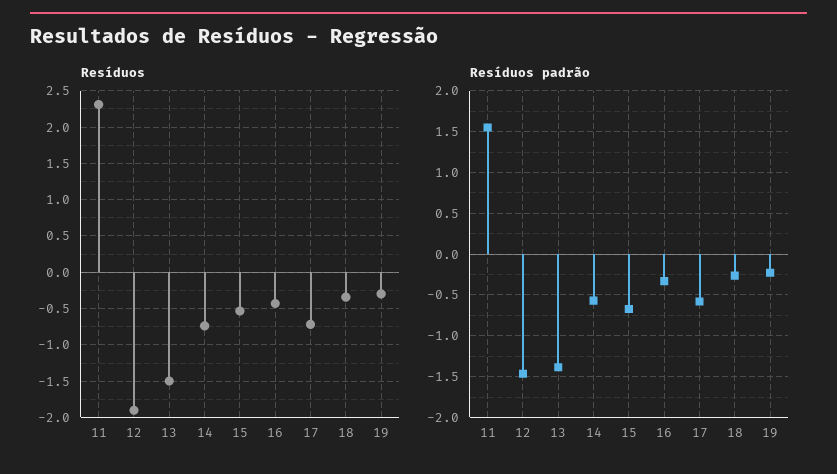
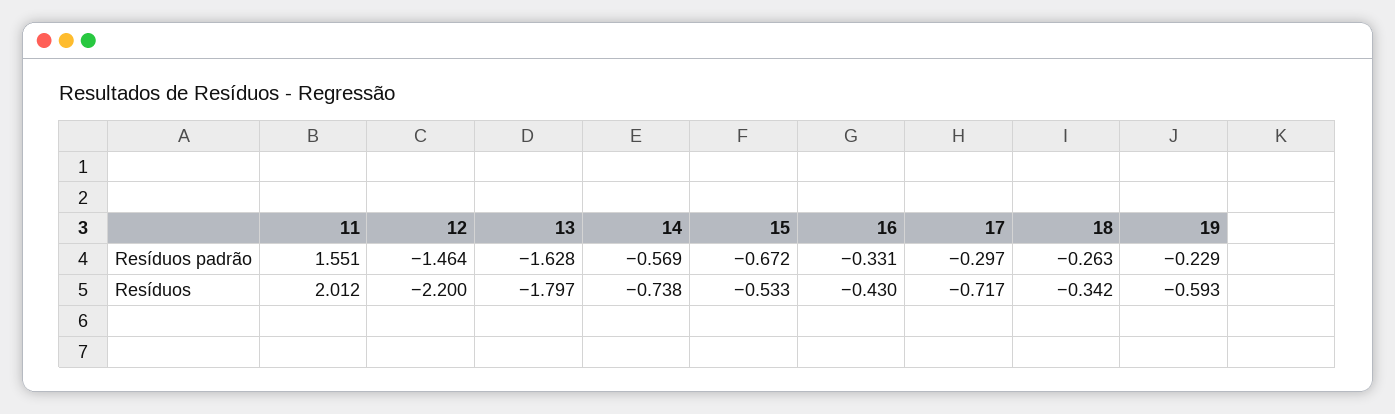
Resíduos, 11: 2.3 -> 2.012
Resíduos, 12: -1.9 -> -2.2
Resíduos, 13: -1.5 -> -1.797
Resíduos, 19: -0.3 -> -0.593
Resíduos padrão, 13: -1.4 -> -1.628
Resíduos padrão, 17: -0.6 -> -0.297

